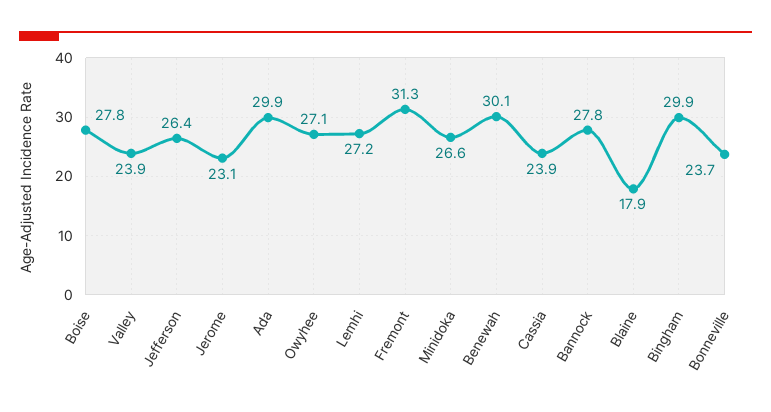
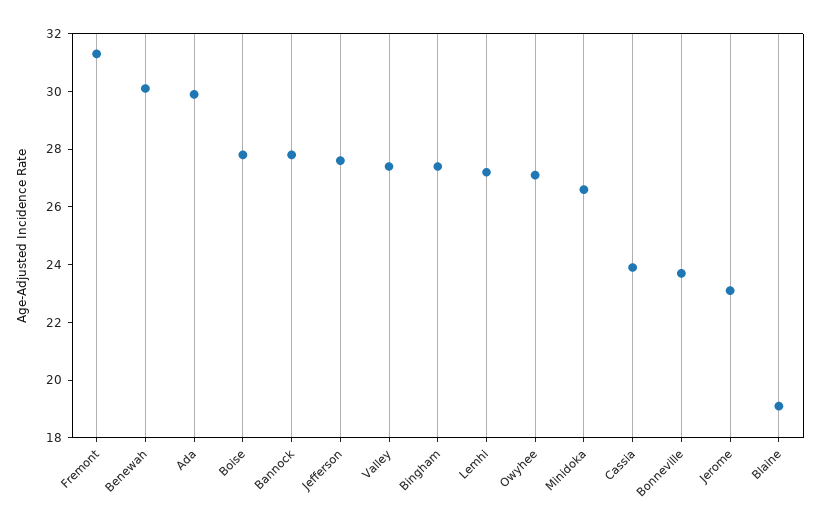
Valley: 23.9 -> 27.5
Jefferson: 26.4 -> 27.5
Blaine: 17.9 -> 19
Bingham: 29.9 -> 27.5

